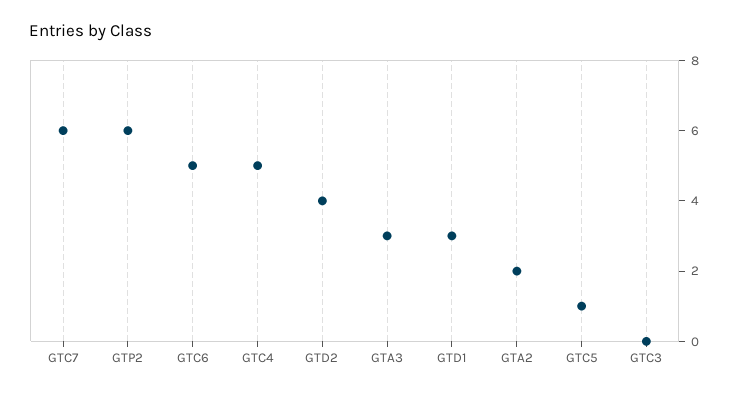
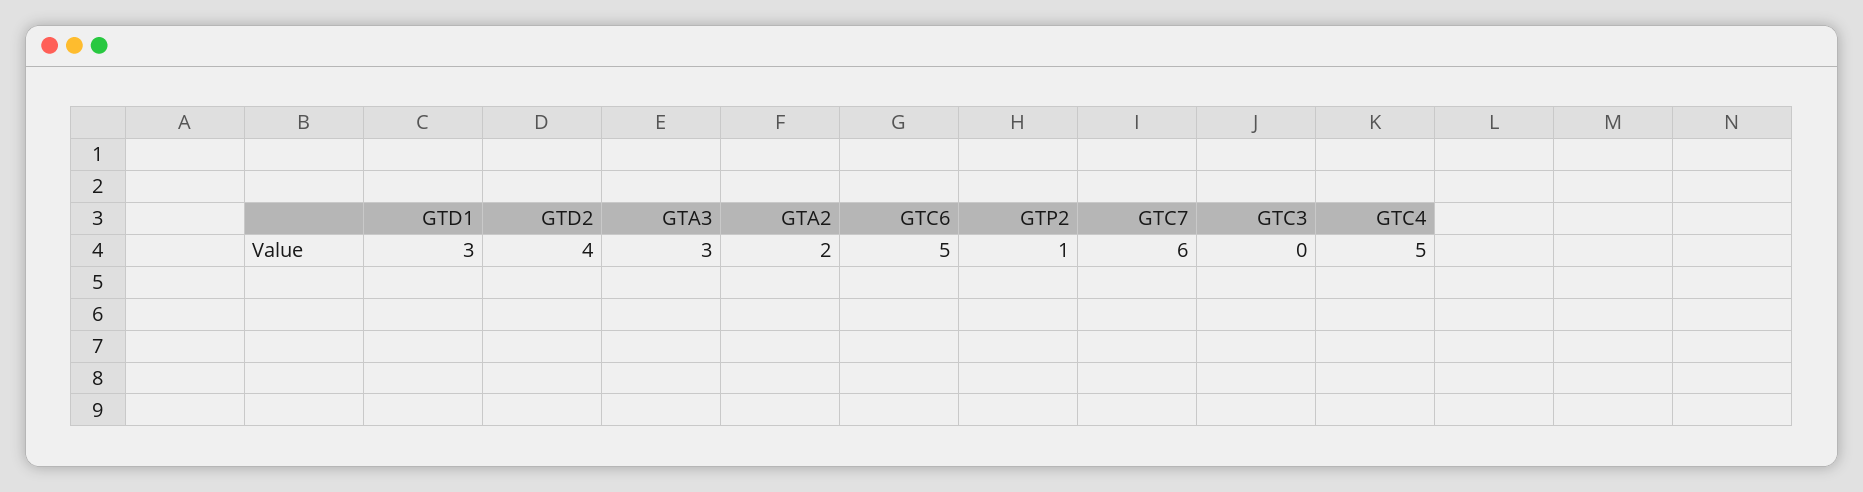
GTP2: 6 -> 1
GTC5: 1 -> none

